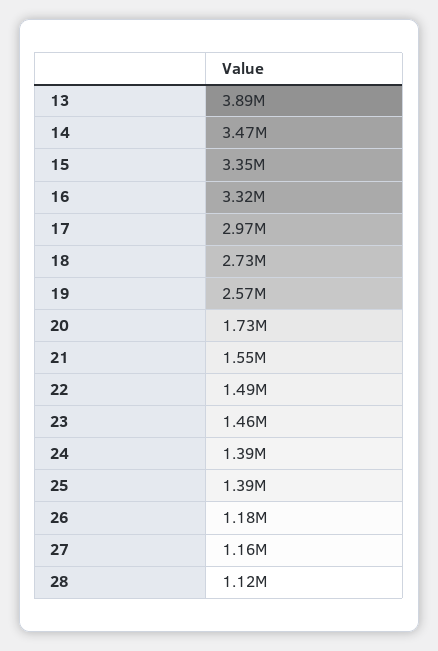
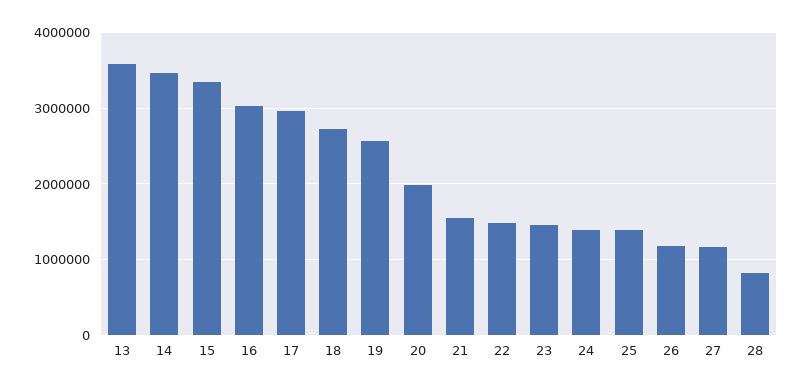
13: 3890000 -> 3600000
16: 3320000 -> 3000000
20: 1730000 -> 2000000
28: 1120000 -> 800000

